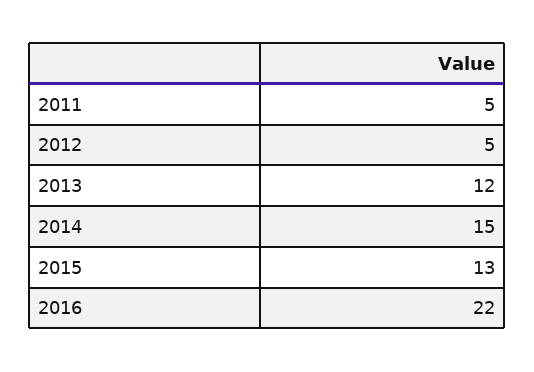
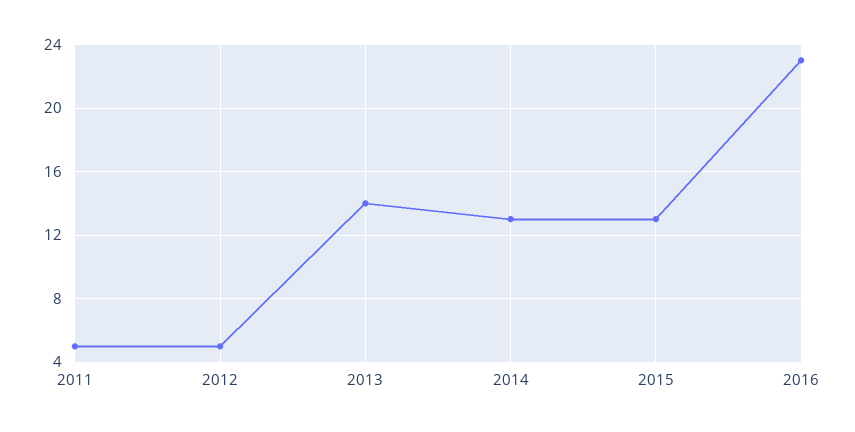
2013: 12 -> 14
2014: 15 -> 13
2016: 22 -> 23

